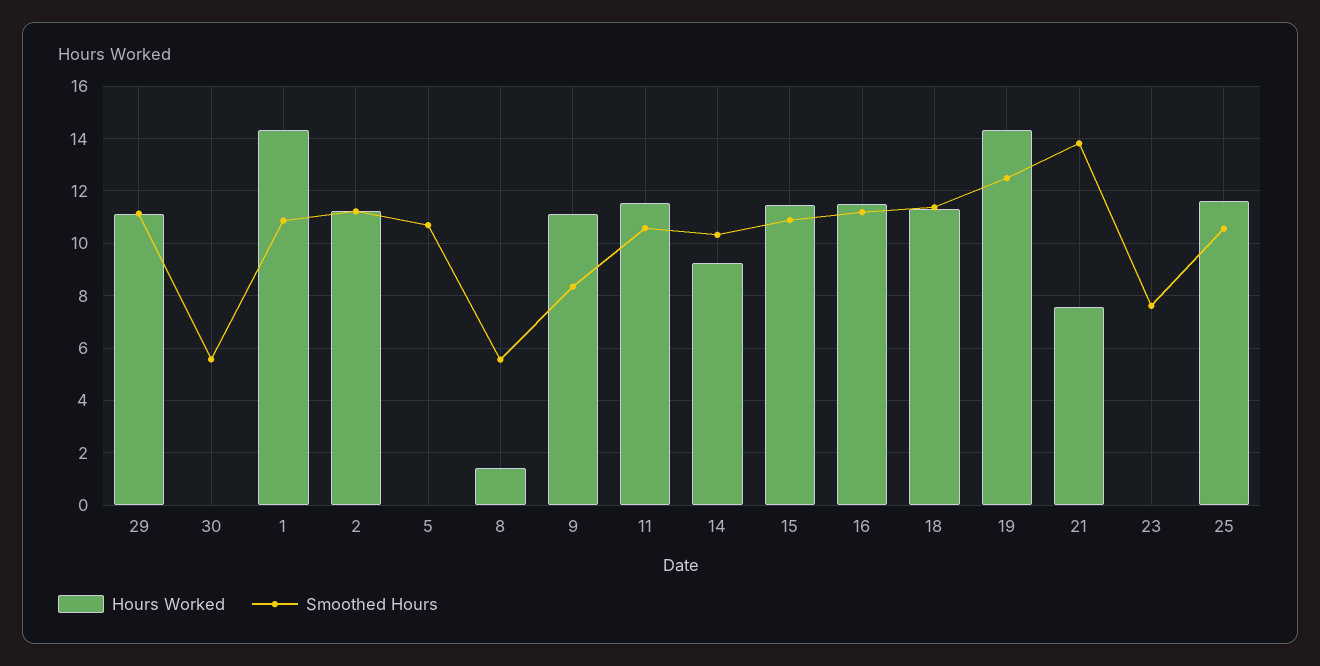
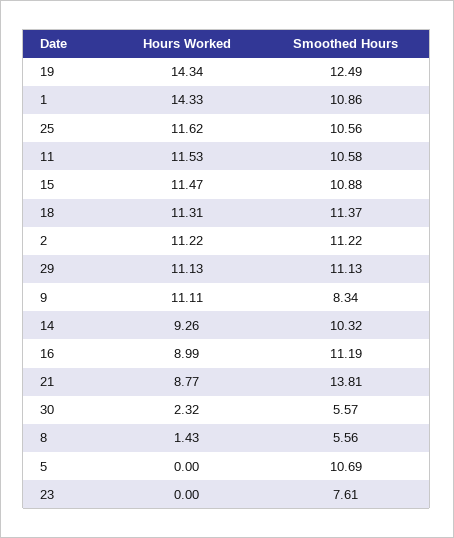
Hours Worked, 30: 0 -> 2.32
Hours Worked, 16: 11.5 -> 8.99
Hours Worked, 21: 7.5 -> 8.77

